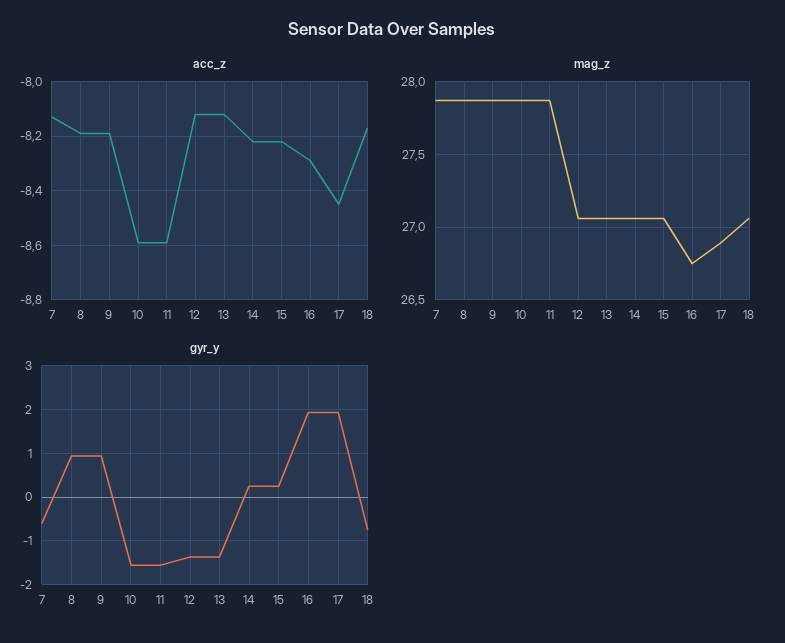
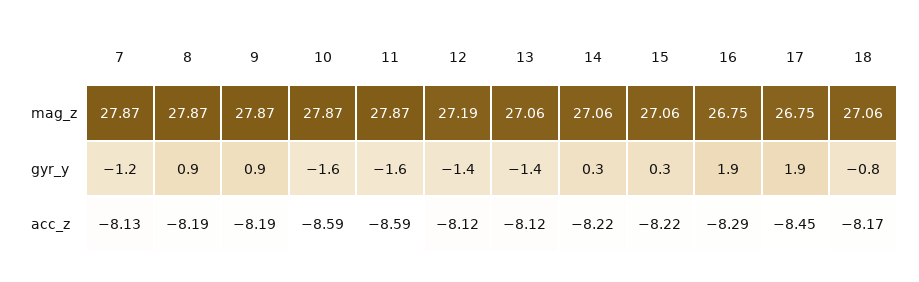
mag_z, 12: 27.05 -> 27.19
mag_z, 17: 26.9 -> 26.75
gyr_y, 7: -0.6 -> -1.2

